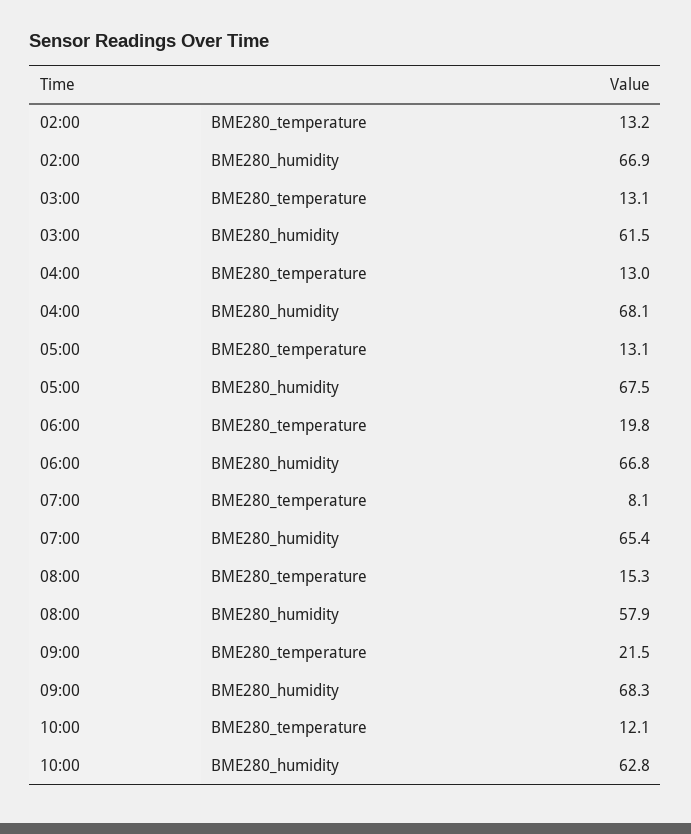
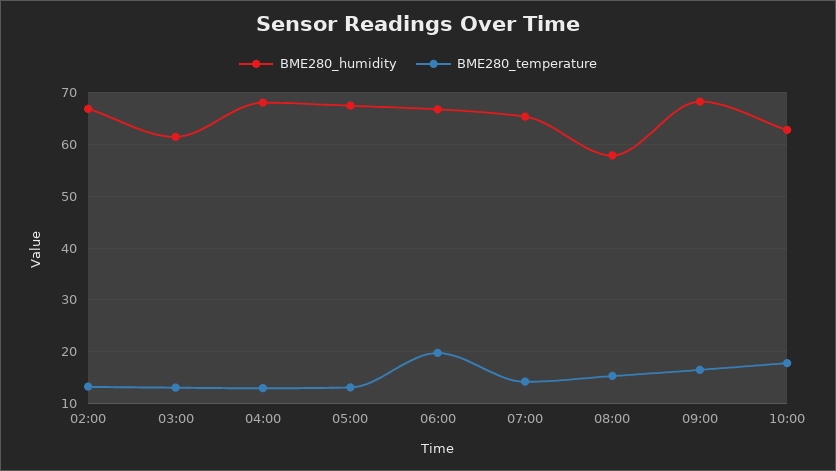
BME280_temperature, 07:00: 8.1 -> 14
BME280_temperature, 09:00: 21.5 -> 16
BME280_temperature, 10:00: 12.1 -> 18

